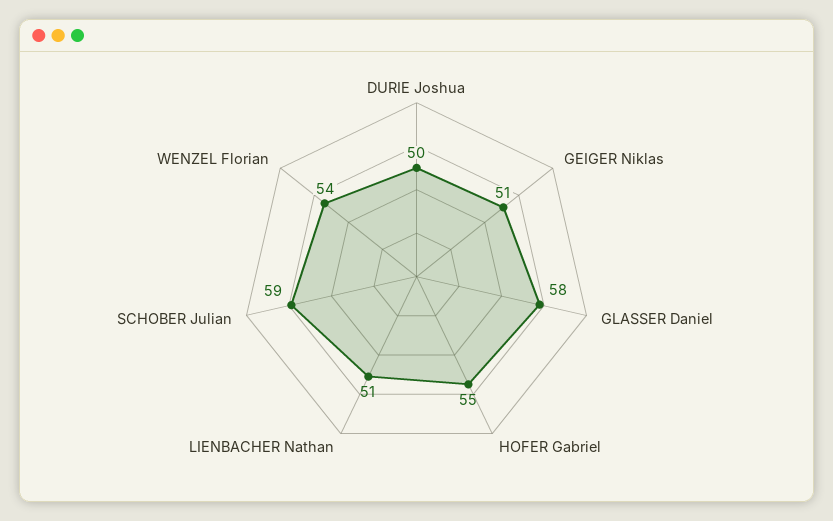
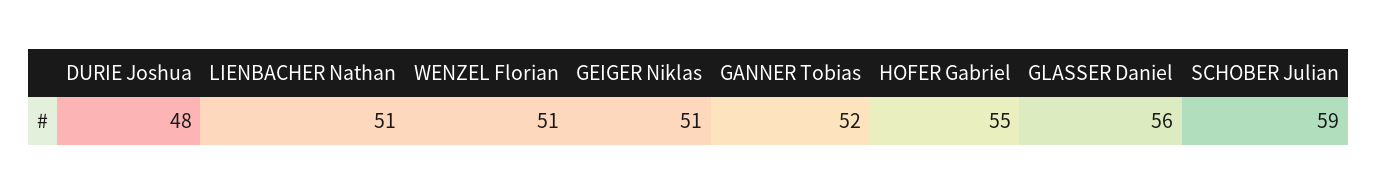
DURIE Joshua: 50 -> 48
GLASSER Daniel: 58 -> 56
WENZEL Florian: 54 -> 51
GANNER Tobias: none -> 52

